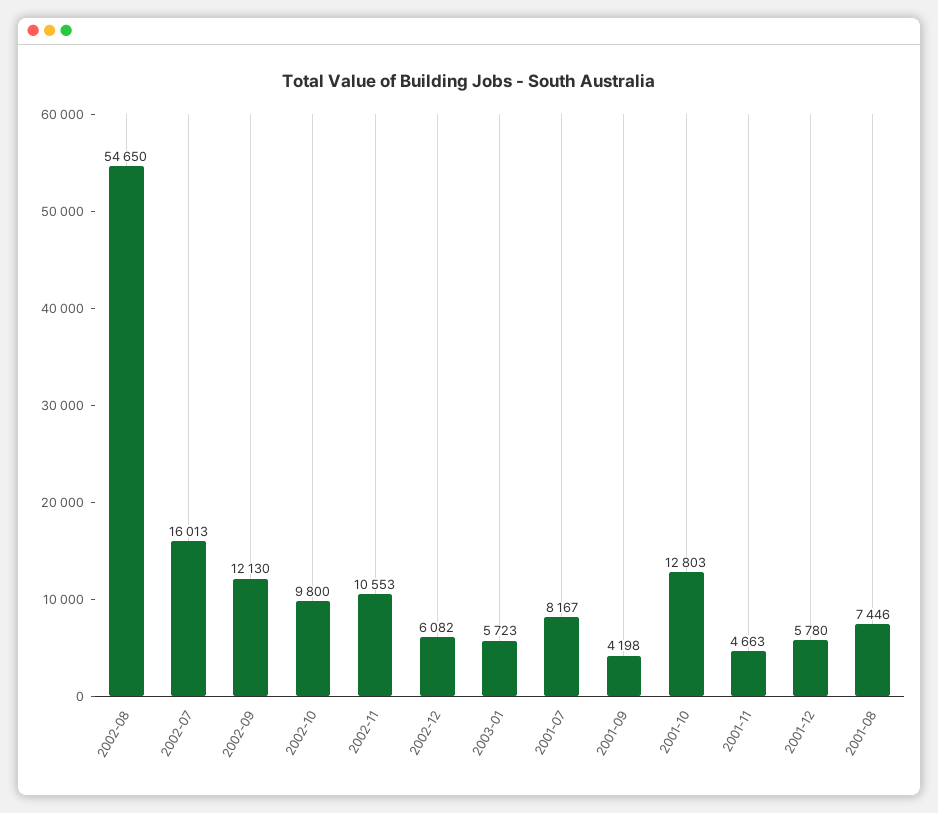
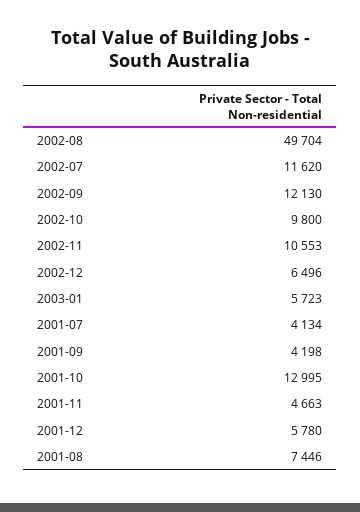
2002-08: 54650 -> 49704
2002-07: 16013 -> 11620
2002-12: 6082 -> 6496
2001-07: 8167 -> 4134
2001-10: 12803 -> 12995

